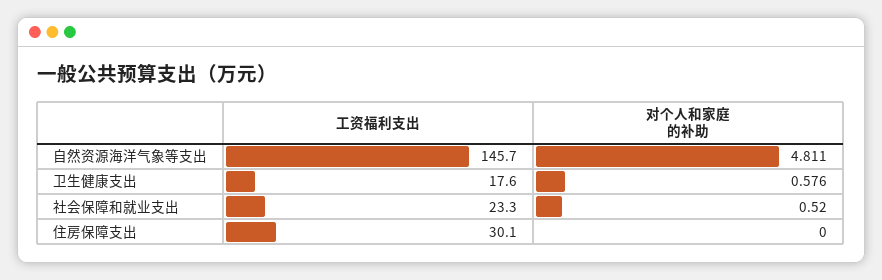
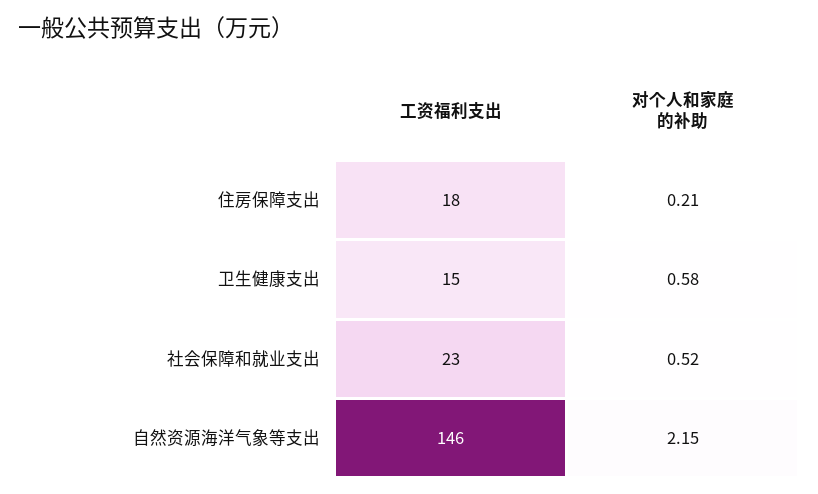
对个人和家庭的补助, 自然资源海洋气象等支出: 4.811 -> 2.15
工资福利支出, 卫生健康支出: 17.6 -> 15
工资福利支出, 住房保障支出: 30.1 -> 18
对个人和家庭的补助, 住房保障支出: 0 -> 0.21

